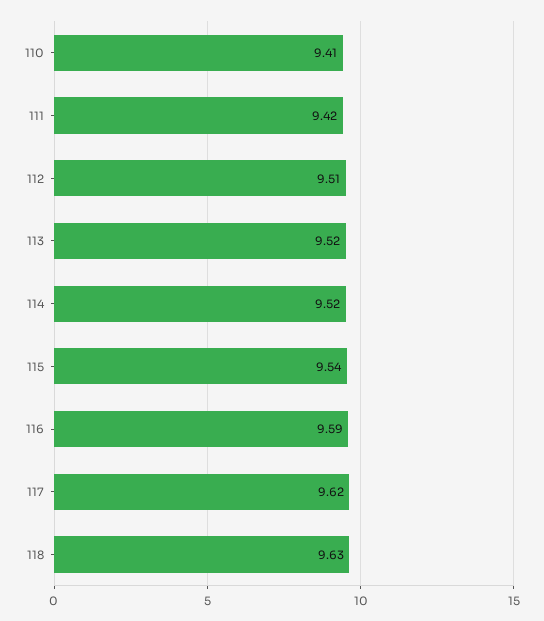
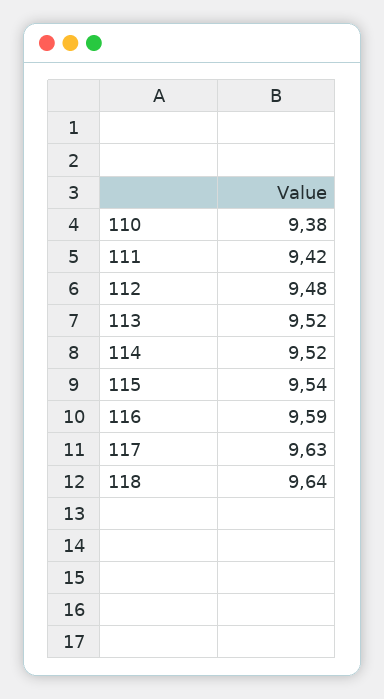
110: 9.41 -> 9.38
112: 9.51 -> 9.48
117: 9.62 -> 9.63
118: 9.63 -> 9.64

